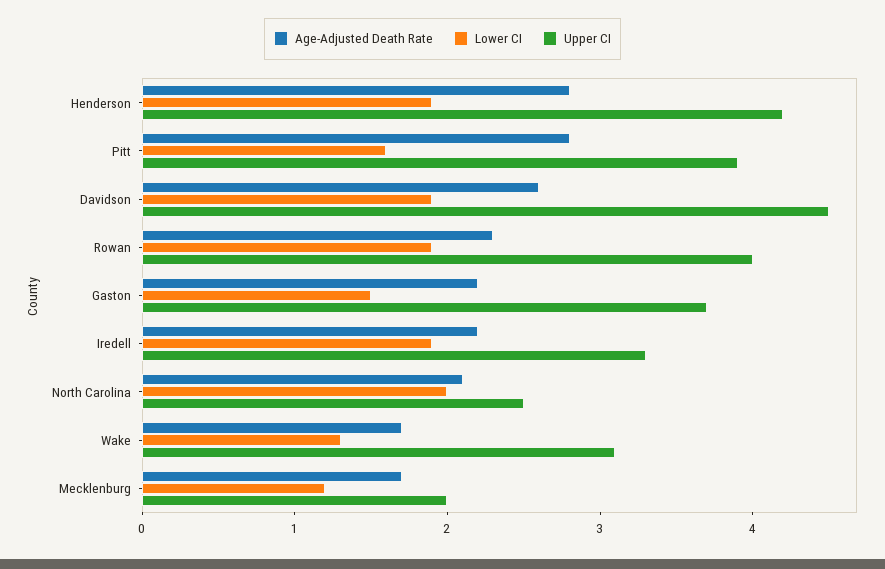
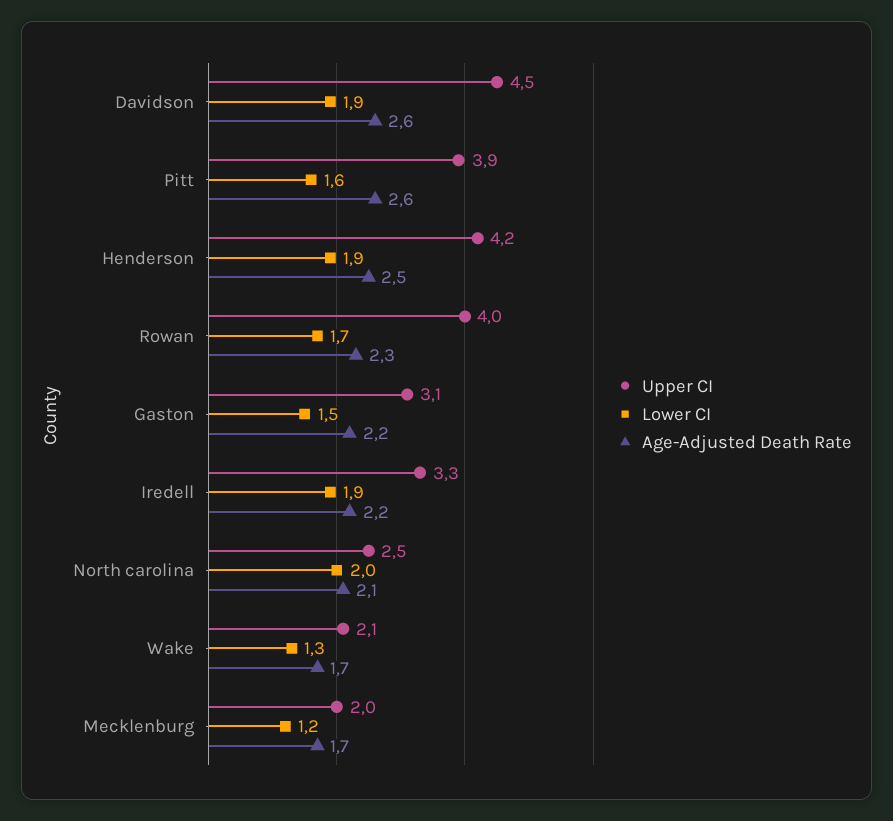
Age-Adjusted Death Rate, Henderson: 2.8 -> 2.5
Age-Adjusted Death Rate, Pitt: 2.8 -> 2.6
Lower CI, Rowan: 1.9 -> 1.7
Upper CI, Gaston: 3.7 -> 3.1
Upper CI, Wake: 3.1 -> 2.1

